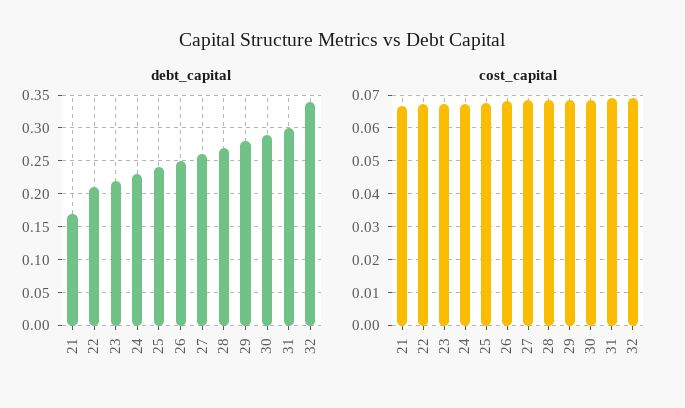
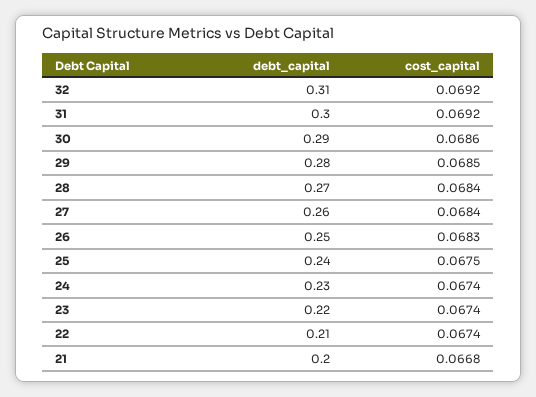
debt_capital, 21: 0.17 -> 0.2
debt_capital, 32: 0.34 -> 0.31

